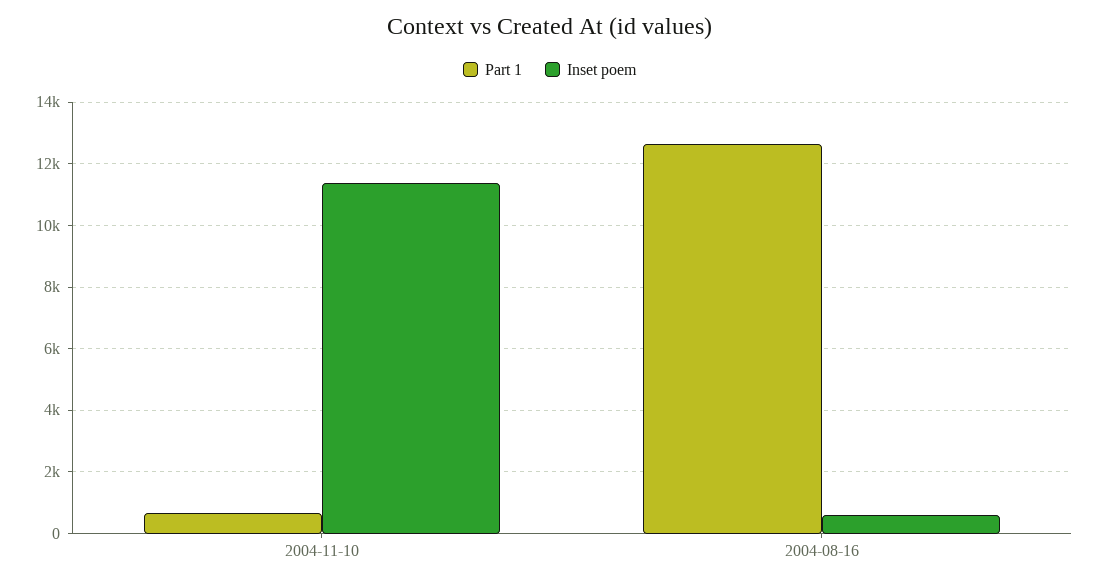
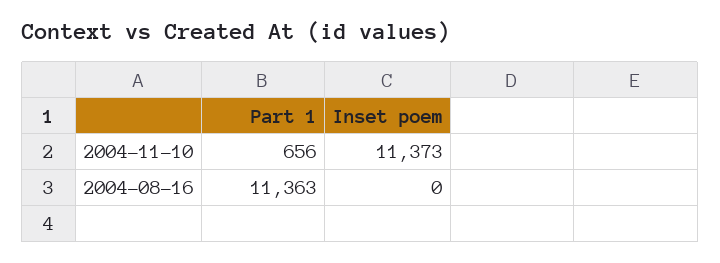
Part 1, 2004-08-16: 12600 -> 11363
Inset poem, 2004-08-16: 600 -> 0

